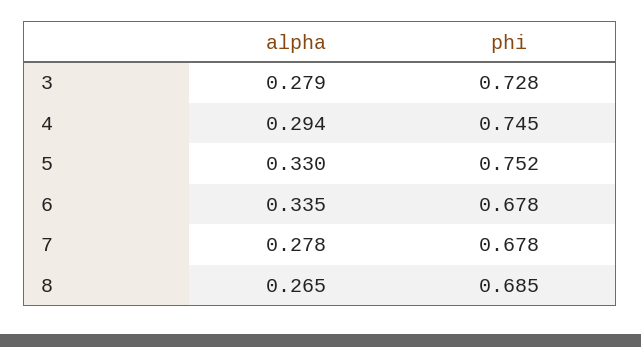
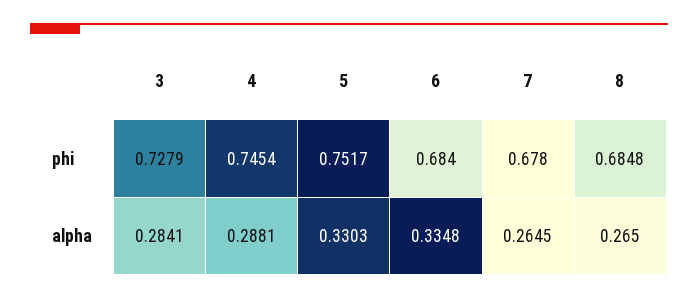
alpha, 3: 0.279 -> 0.2841
alpha, 4: 0.294 -> 0.2881
phi, 6: 0.678 -> 0.684
alpha, 7: 0.278 -> 0.2645

